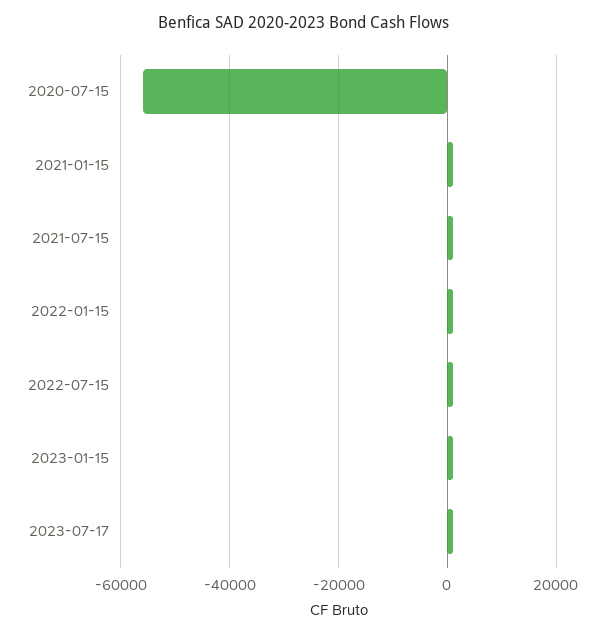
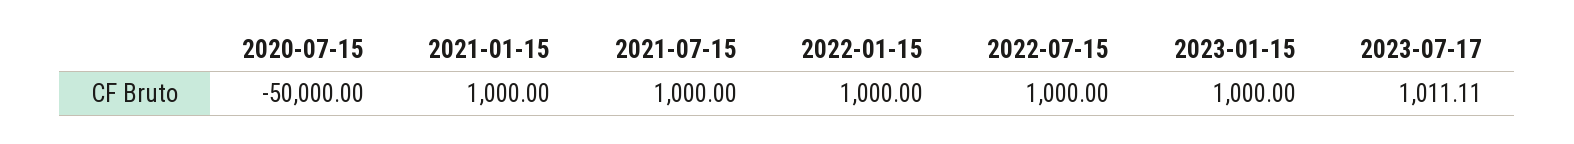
2020-07-15: -56000 -> -50000

